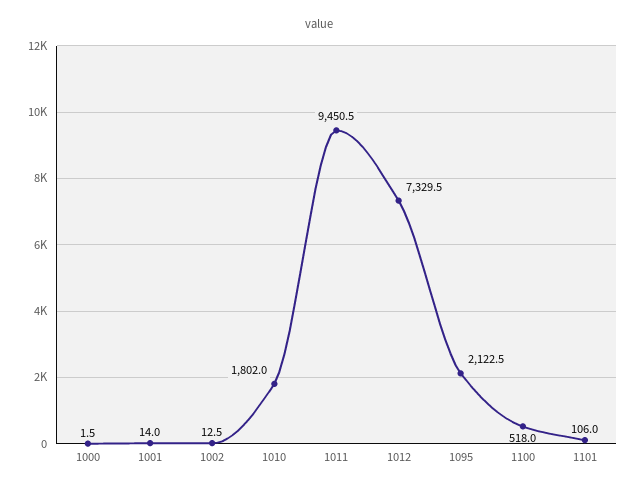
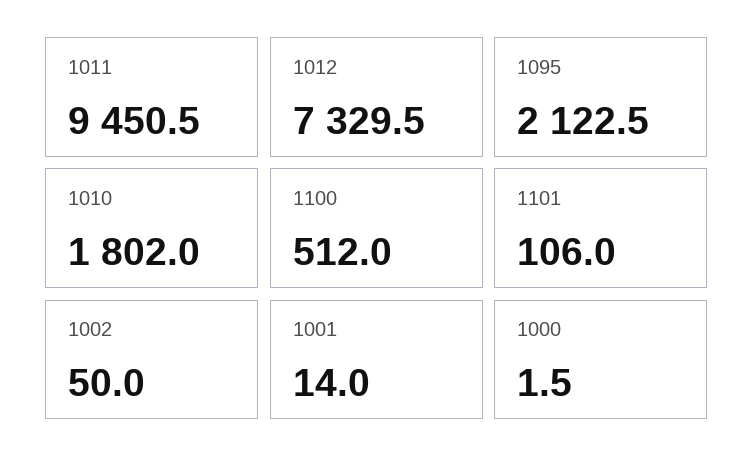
1002: 12.5 -> 50
1100: 518 -> 512

